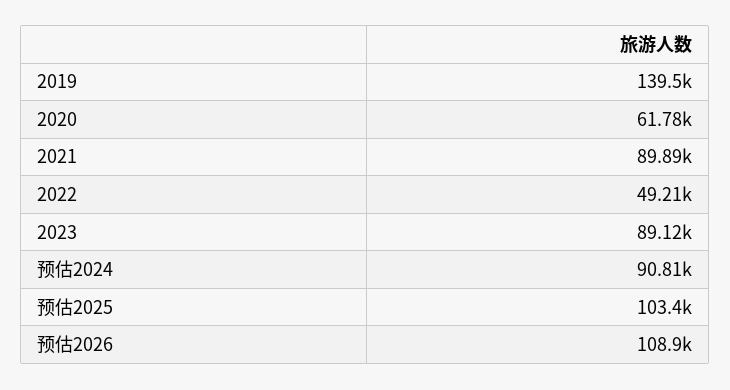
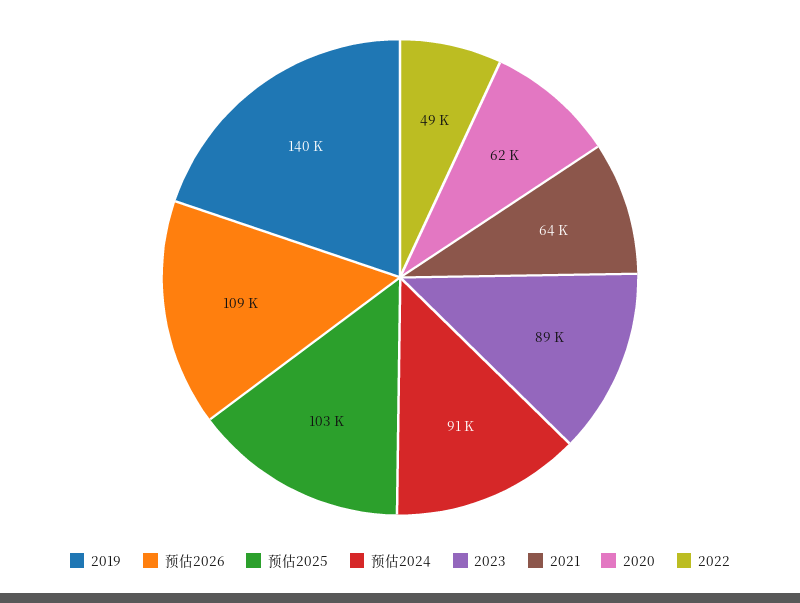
2021: 89890 -> 64000

